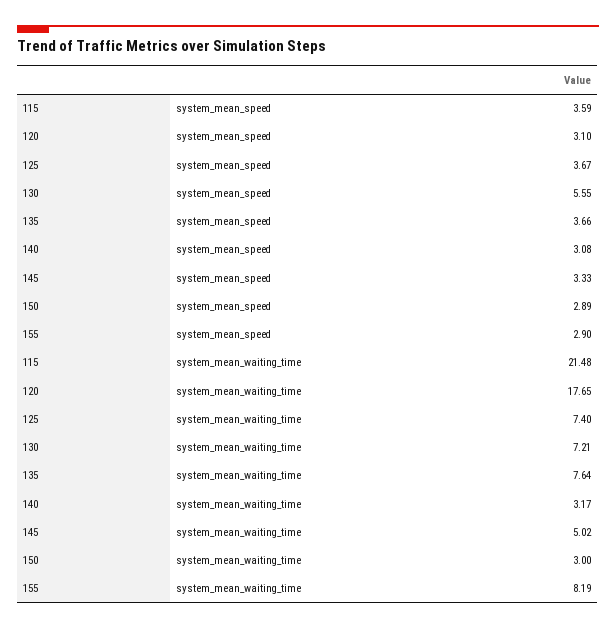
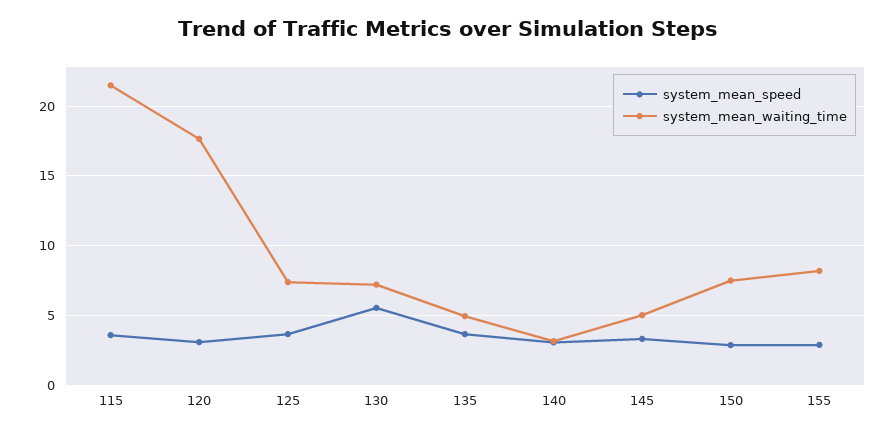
system_mean_waiting_time, 135: 7.64 -> 5
system_mean_waiting_time, 150: 3 -> 7.5

